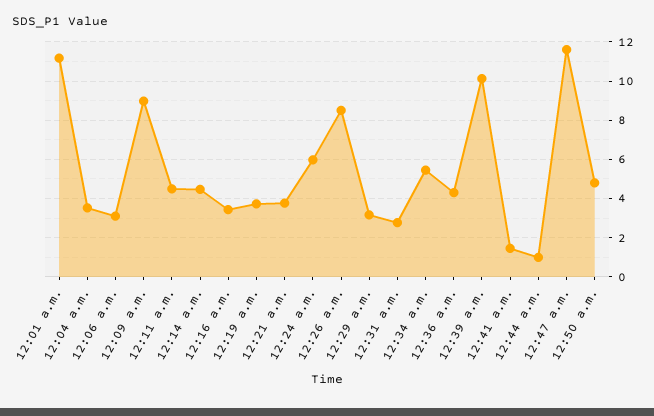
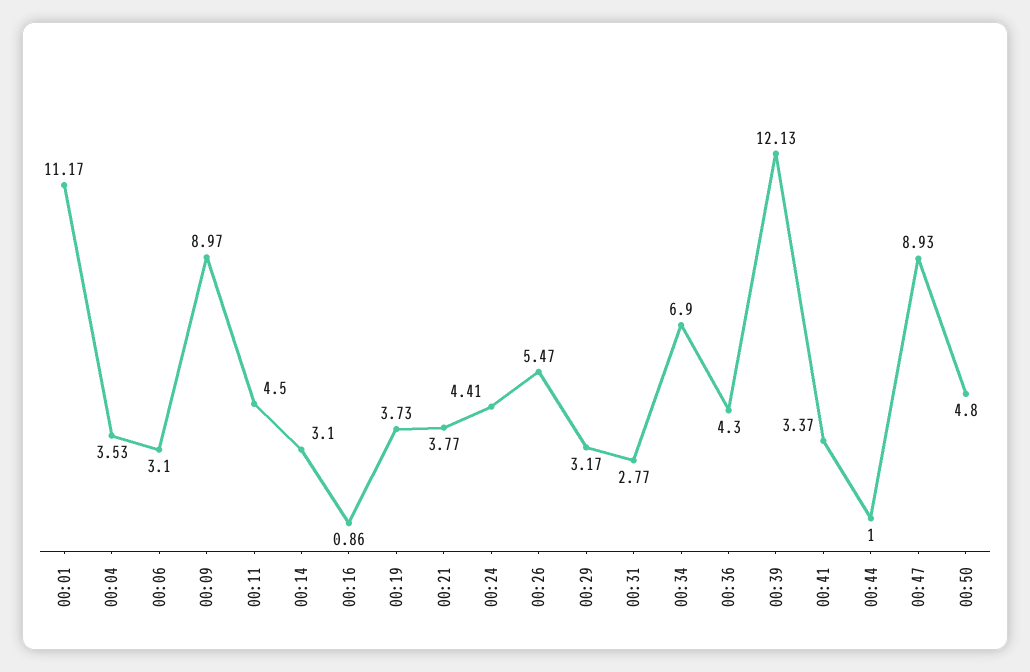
12:14 a.m.: 4.5 -> 3.1
12:16 a.m.: 3.5 -> 0.86
12:24 a.m.: 6 -> 4.41
12:26 a.m.: 8.5 -> 5.47
12:34 a.m.: 5.5 -> 6.9
12:39 a.m.: 10 -> 12.13
12:41 a.m.: 1.5 -> 3.37
12:47 a.m.: 11.5 -> 8.93

